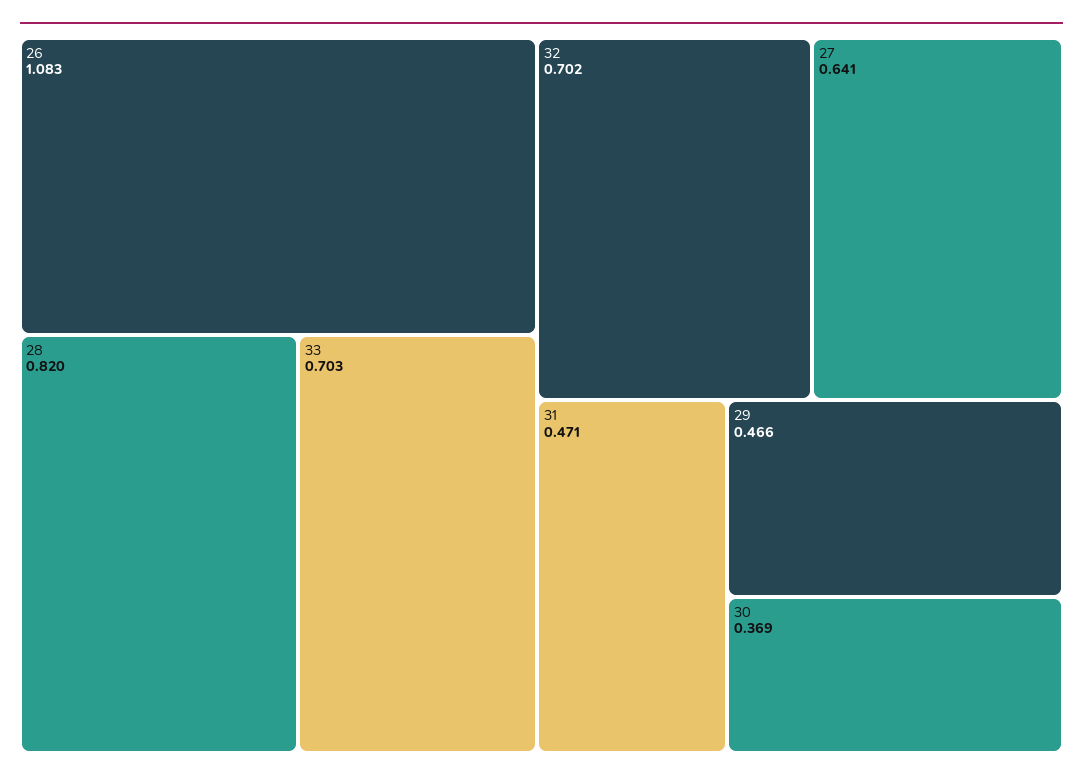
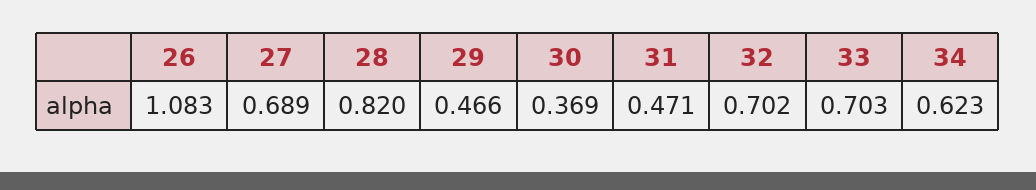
27: 0.641 -> 0.689
34: none -> 0.623

